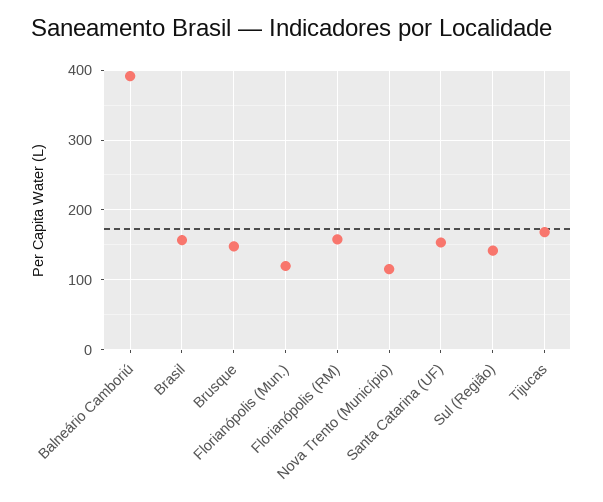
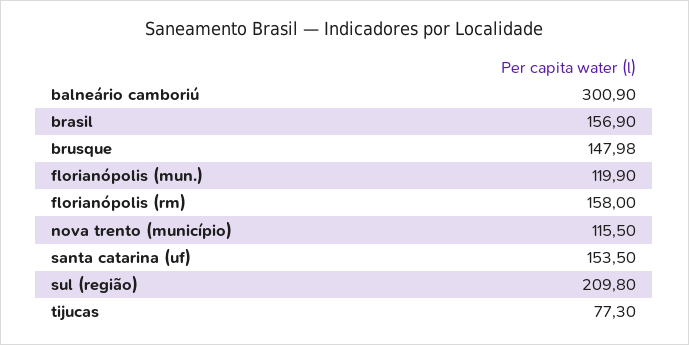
Balneário Camboriú: 390 -> 300.9
Sul (Região): 140 -> 209.8
Tijucas: 170 -> 77.3

